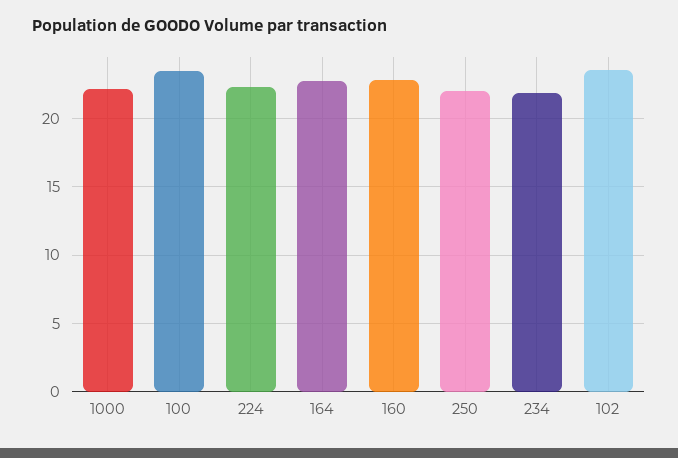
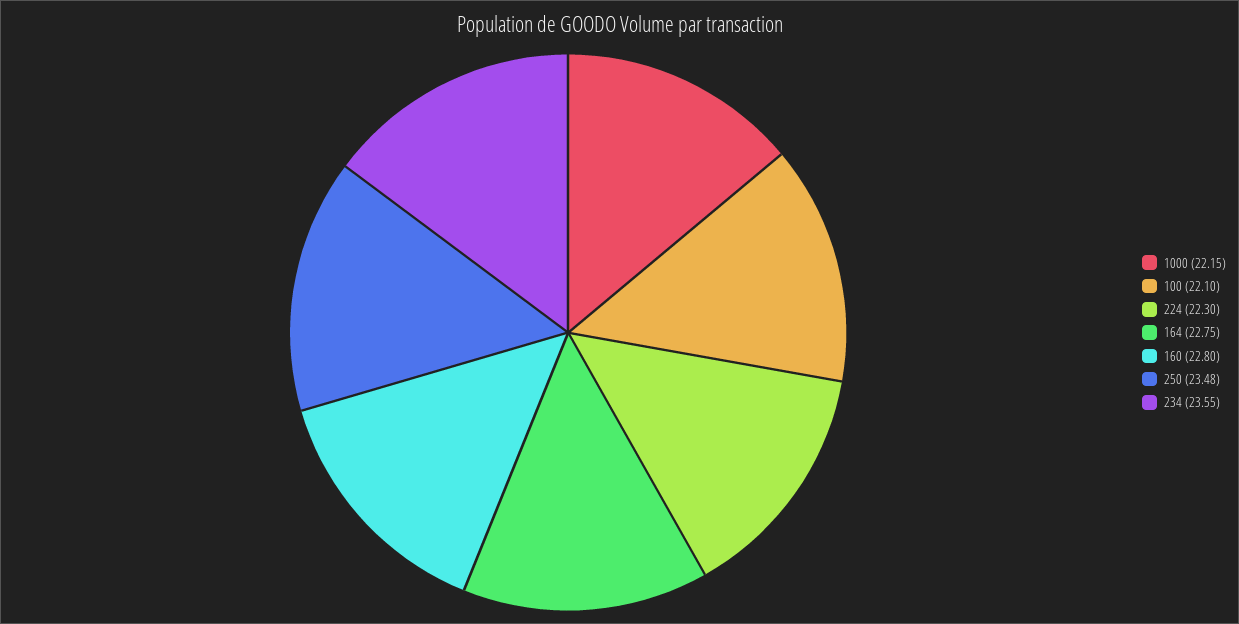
100: 23.5 -> 22.1
250: 22 -> 23.48
234: 22 -> 23.55
102: 23.5 -> none

